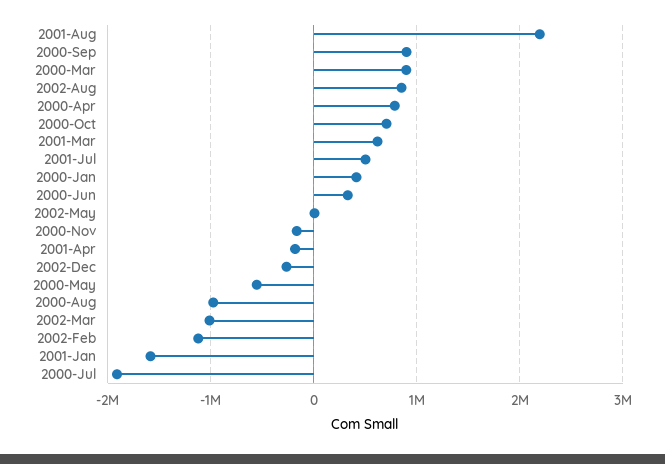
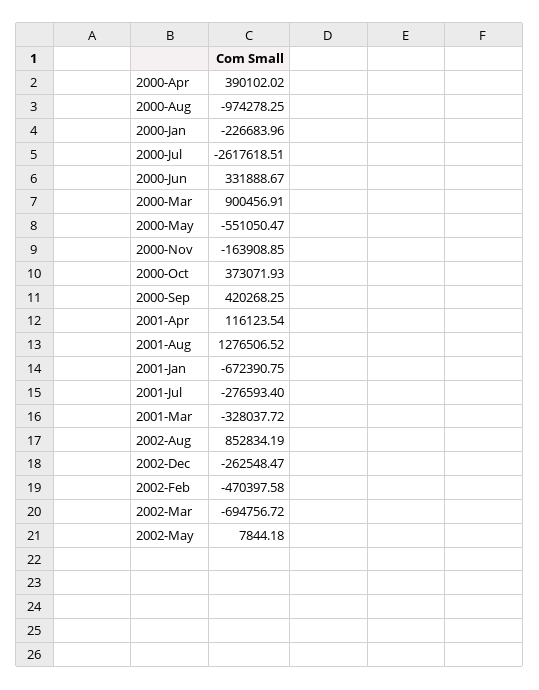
2001-Aug: 2200000 -> 1276506.52
2000-Sep: 900000 -> 420268.25
2000-Apr: 800000 -> 390102.02
2000-Oct: 700000 -> 373071.93
2001-Mar: 600000 -> -328037.72
2001-Jul: 500000 -> -276593.4
2000-Jan: 400000 -> -226683.96
2001-Apr: -200000 -> 116123.54
2002-Mar: -1000000 -> -694756.72
2002-Feb: -1100000 -> -470397.58
2001-Jan: -1600000 -> -672390.75
2000-Jul: -1900000 -> -2617618.51

